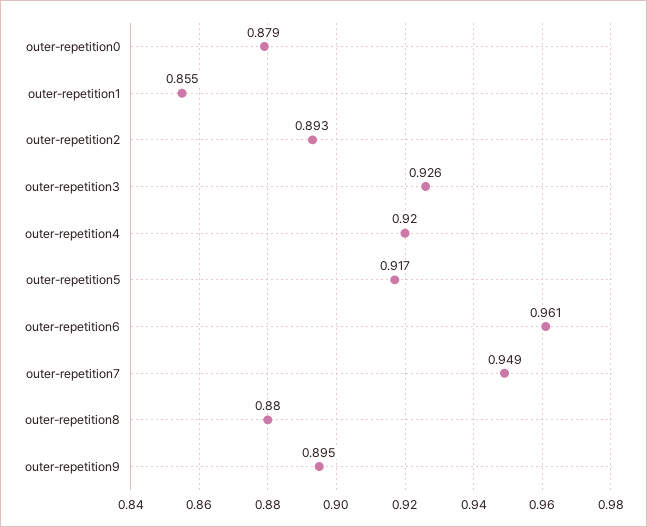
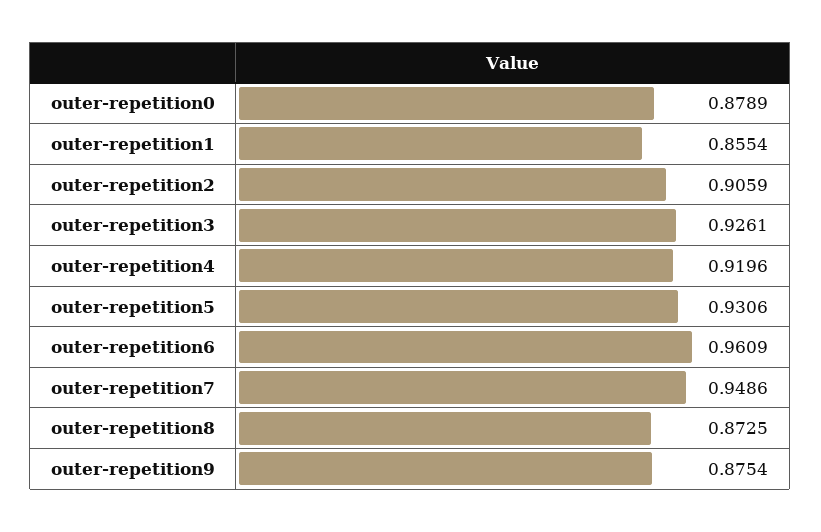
outer-repetition2: 0.893 -> 0.9059
outer-repetition5: 0.917 -> 0.9306
outer-repetition8: 0.88 -> 0.8725
outer-repetition9: 0.895 -> 0.8754

